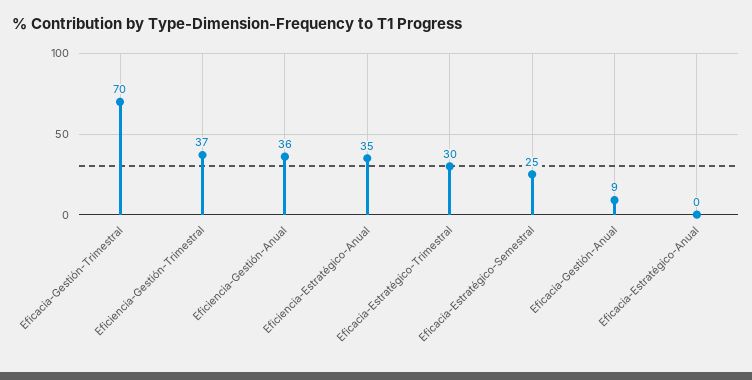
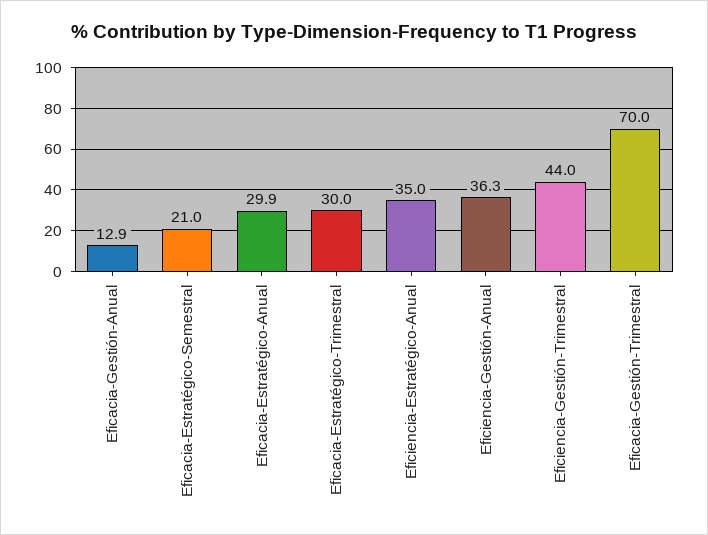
Eficiencia-Gestión-Trimestral: 37 -> 44
Eficacia-Estratégico-Semestral: 25 -> 21
Eficacia-Gestión-Anual: 9 -> 12.9
Eficacia-Estratégico-Anual: 0 -> 29.9

